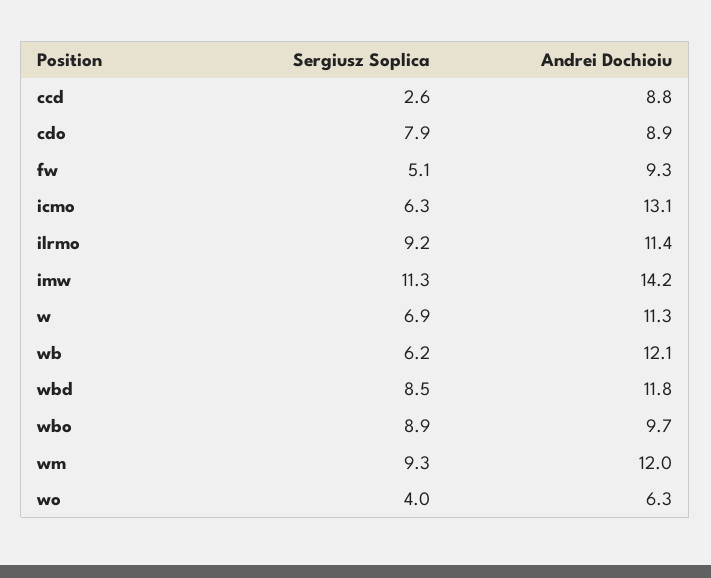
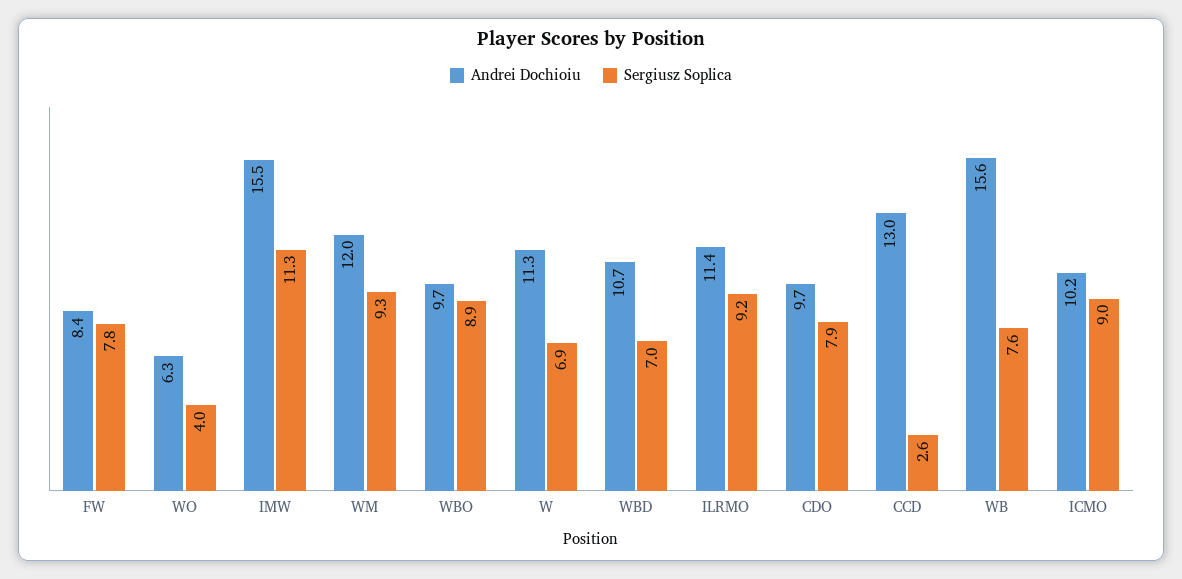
Andrei Dochioiu, ccd: 8.8 -> 13
Andrei Dochioiu, cdo: 8.9 -> 9.7
Sergiusz Soplica, fw: 5.1 -> 7.8
Andrei Dochioiu, fw: 9.3 -> 8.4
Sergiusz Soplica, icmo: 6.3 -> 9
Andrei Dochioiu, icmo: 13.1 -> 10.2
Andrei Dochioiu, imw: 14.2 -> 15.5
Sergiusz Soplica, wb: 6.2 -> 7.6
Andrei Dochioiu, wb: 12.1 -> 15.6
Sergiusz Soplica, wbd: 8.5 -> 7
Andrei Dochioiu, wbd: 11.8 -> 10.7

